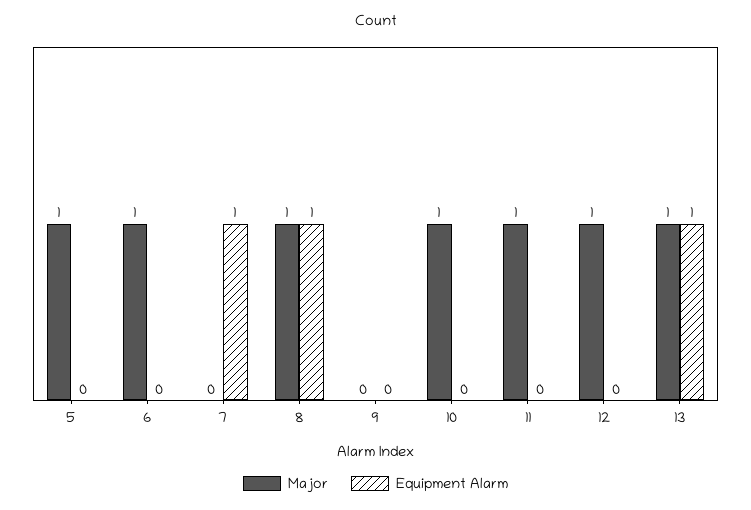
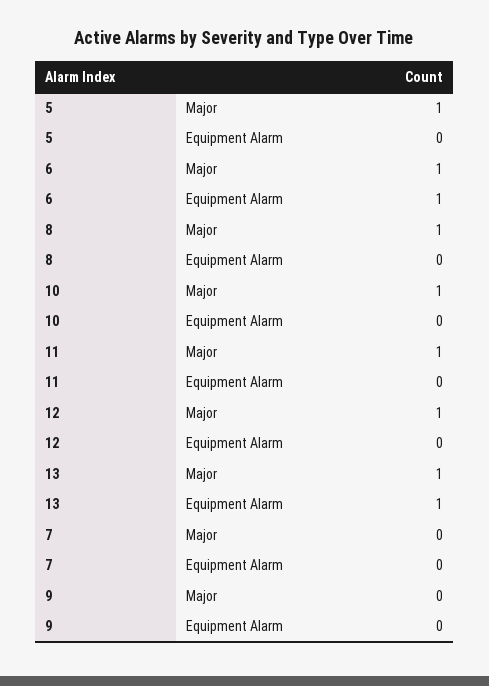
Equipment Alarm, 6: 0 -> 1
Equipment Alarm, 7: 1 -> 0
Equipment Alarm, 8: 1 -> 0

